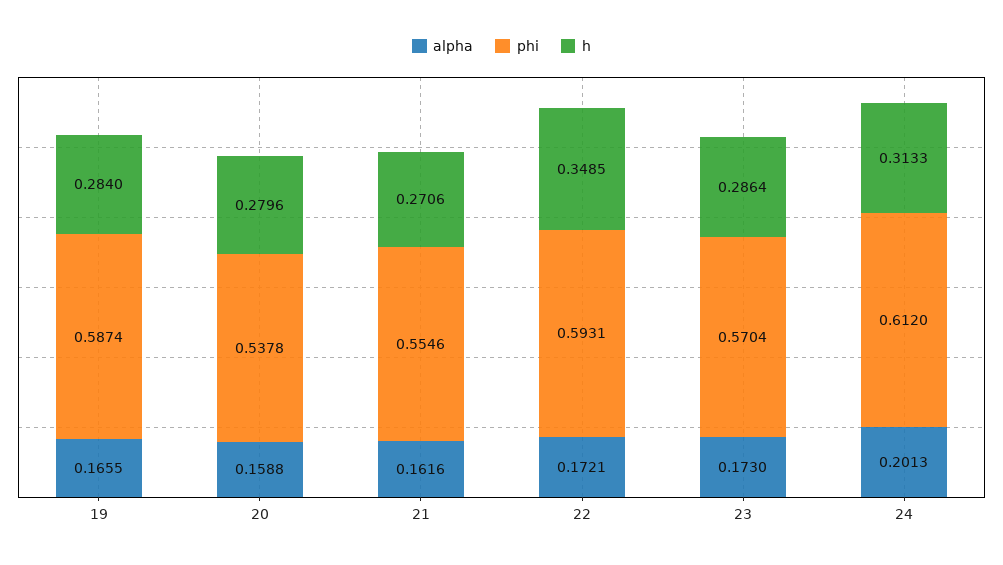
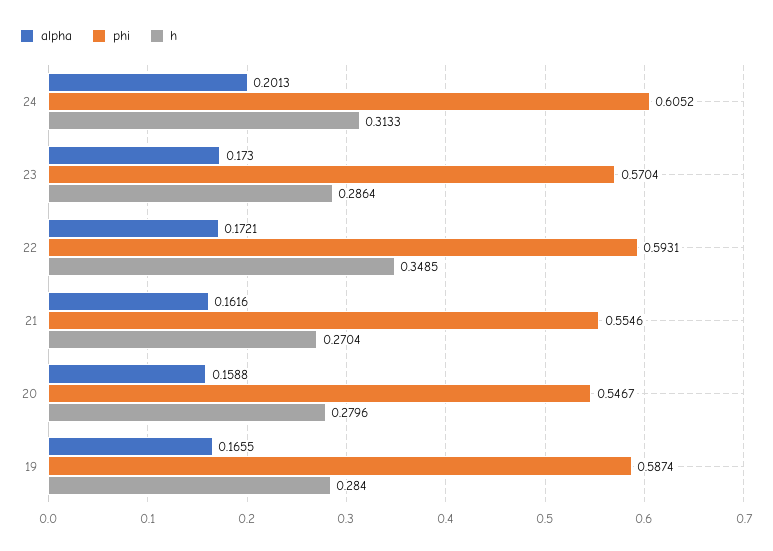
phi, 20: 0.5378 -> 0.5467
h, 21: 0.2706 -> 0.2704
phi, 24: 0.612 -> 0.6052

